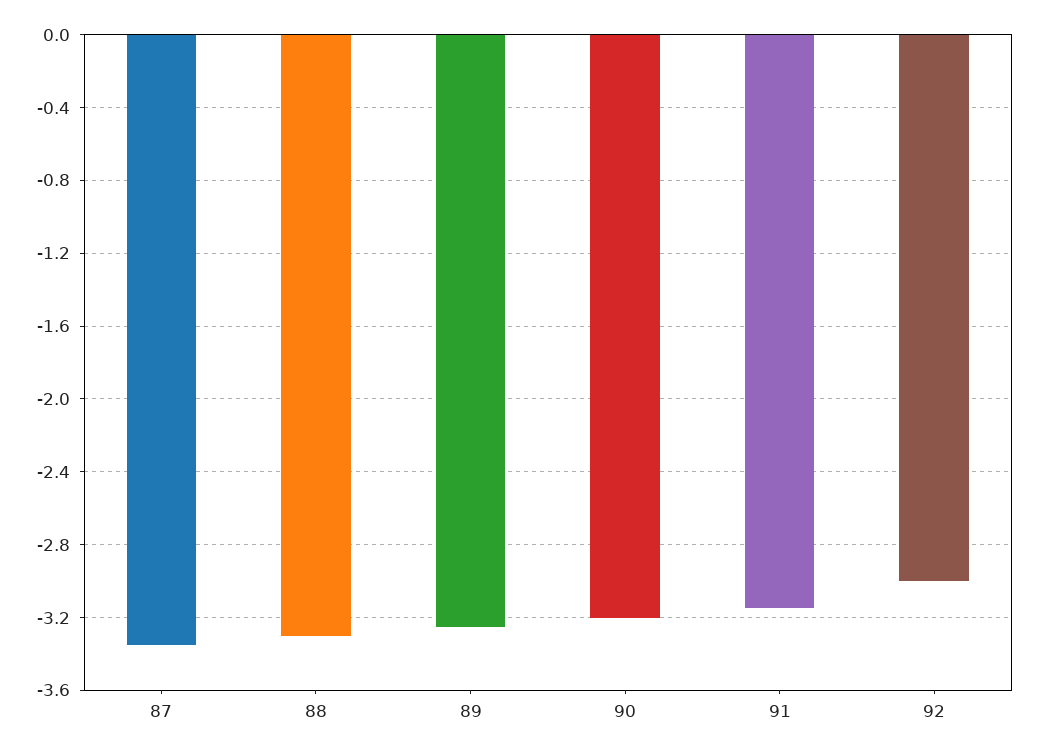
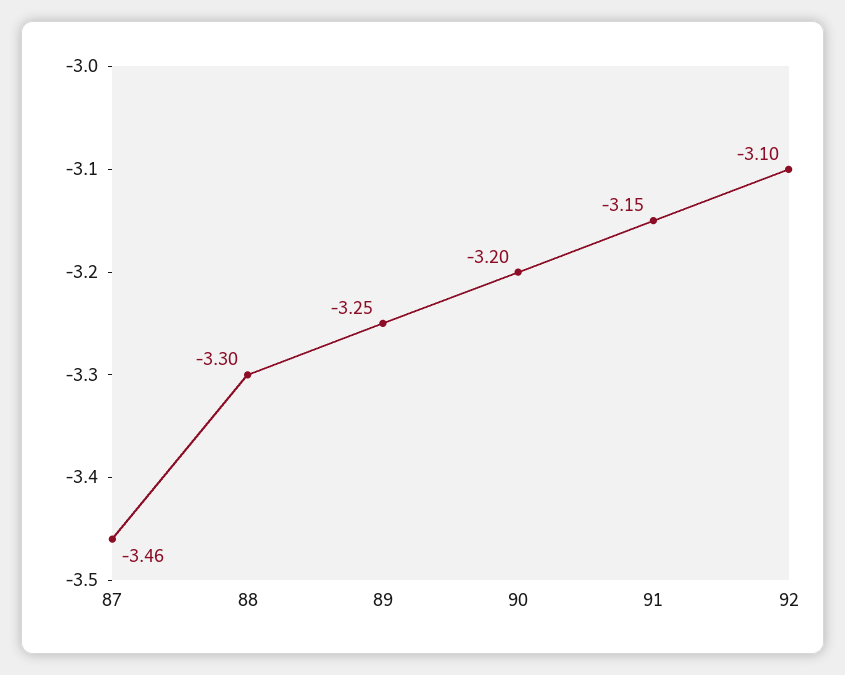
87: -3.35 -> -3.46
92: -3 -> -3.1

